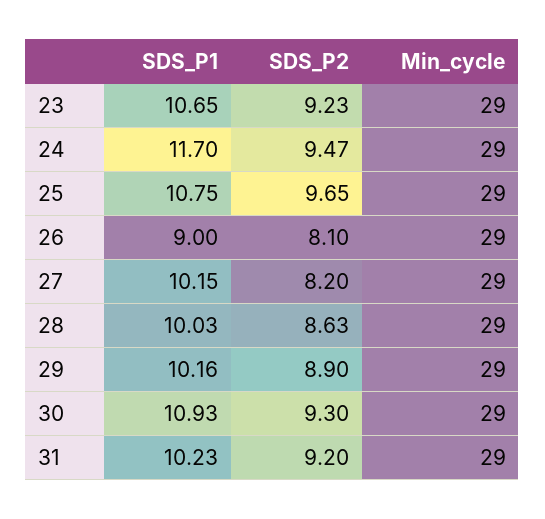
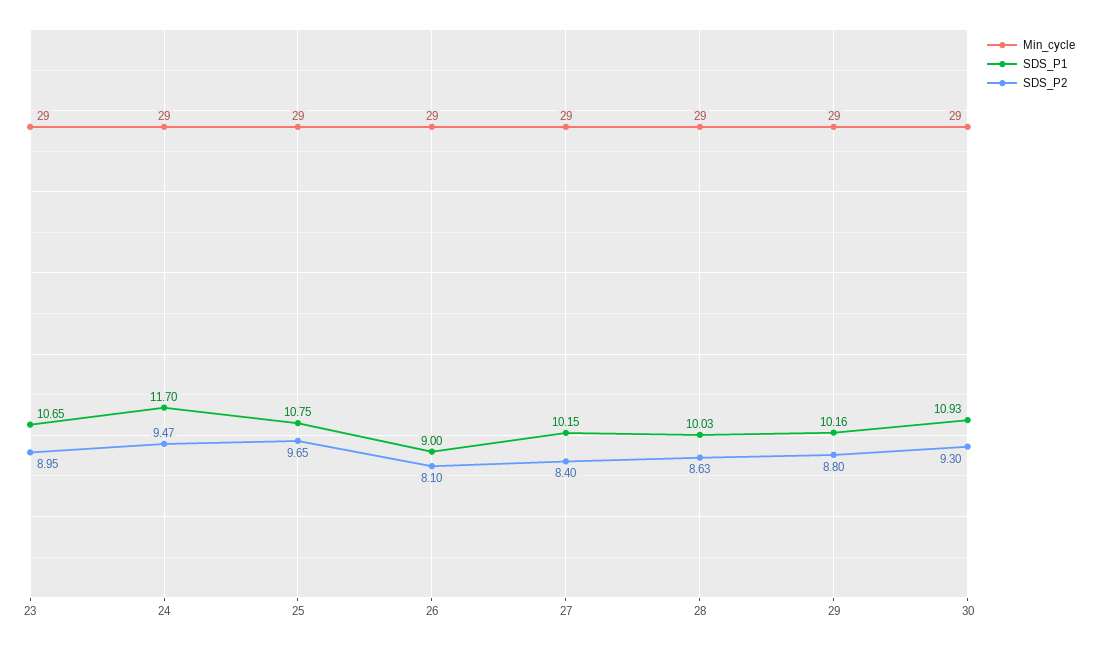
SDS_P2, 23: 9.23 -> 8.95
SDS_P2, 27: 8.2 -> 8.4
SDS_P2, 29: 8.9 -> 8.8
SDS_P1, 31: 10.23 -> none
SDS_P2, 31: 9.2 -> none
Min_cycle, 31: 29 -> none

